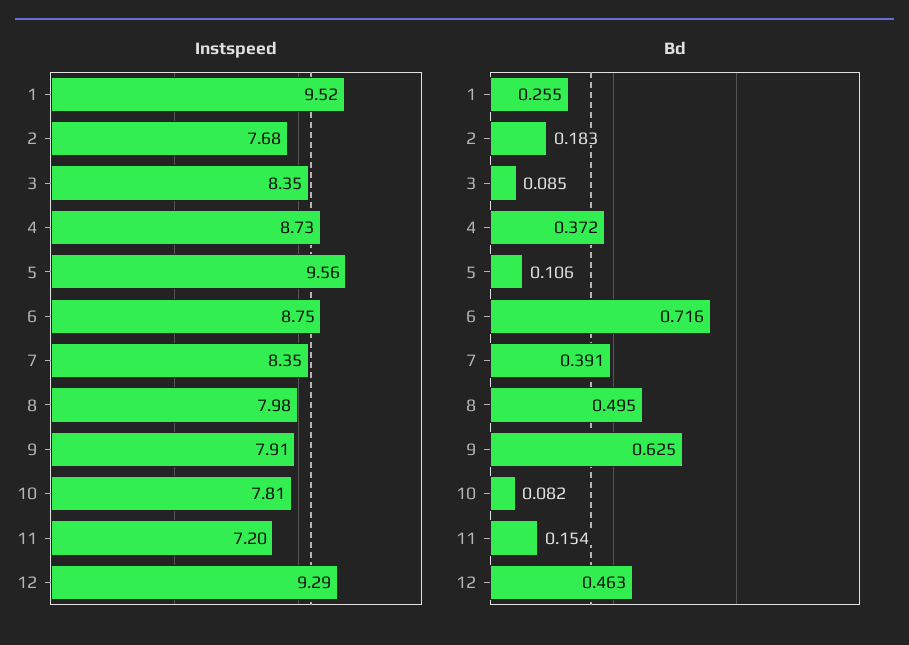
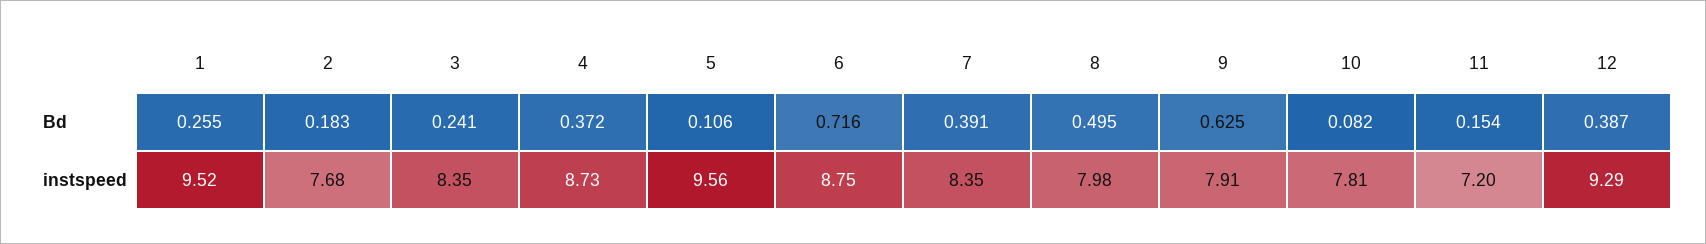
Bd, 3: 0.085 -> 0.241
Bd, 12: 0.463 -> 0.387

